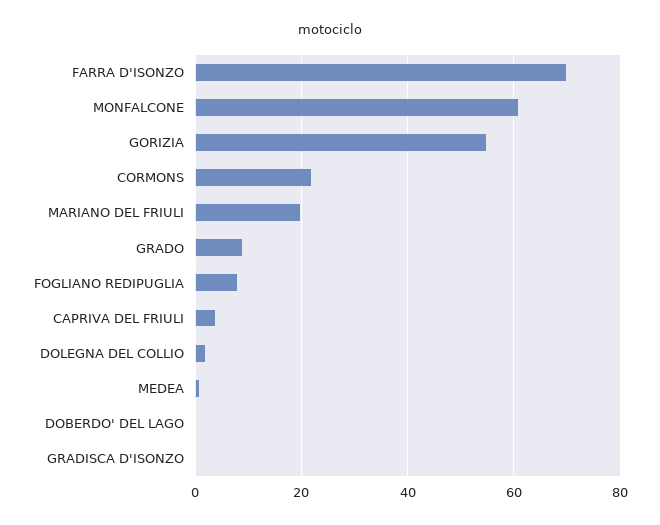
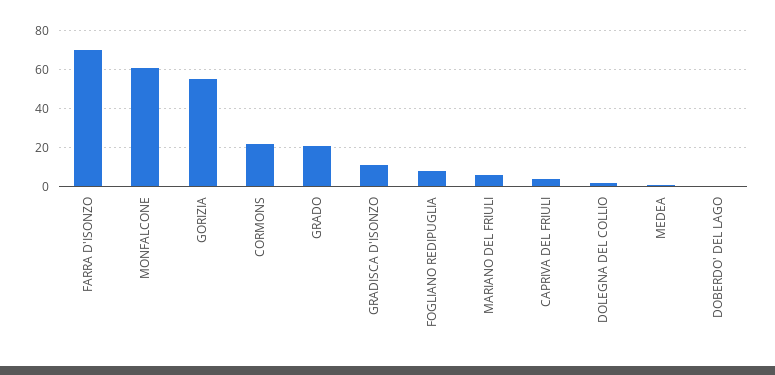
MARIANO DEL FRIULI: 20 -> 5
GRADO: 10 -> 20
GRADISCA D'ISONZO: 0 -> 10

